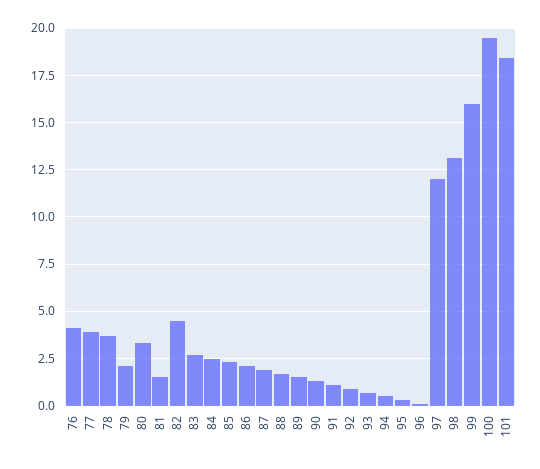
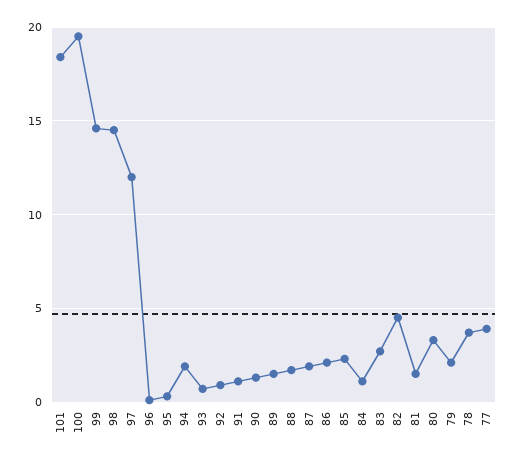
76: 4 -> none
84: 2.5 -> 1
94: 0.5 -> 2
98: 13 -> 14.5
99: 16 -> 14.5

